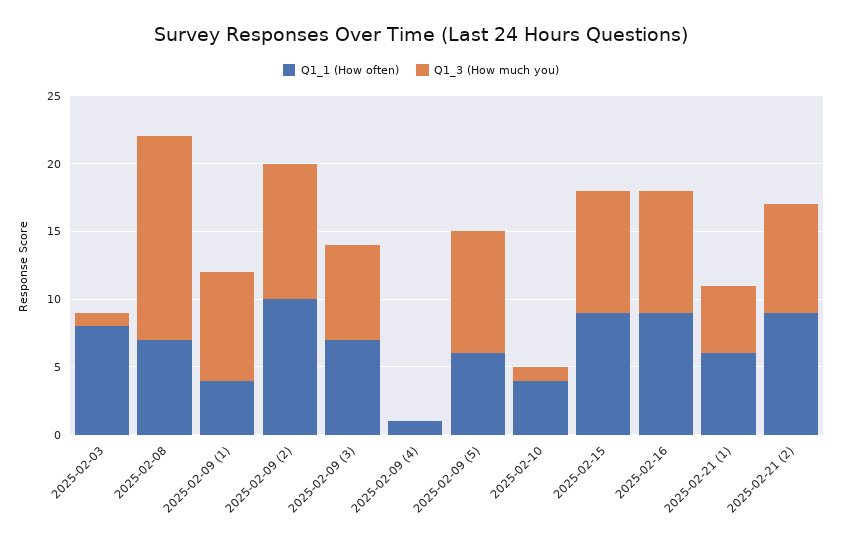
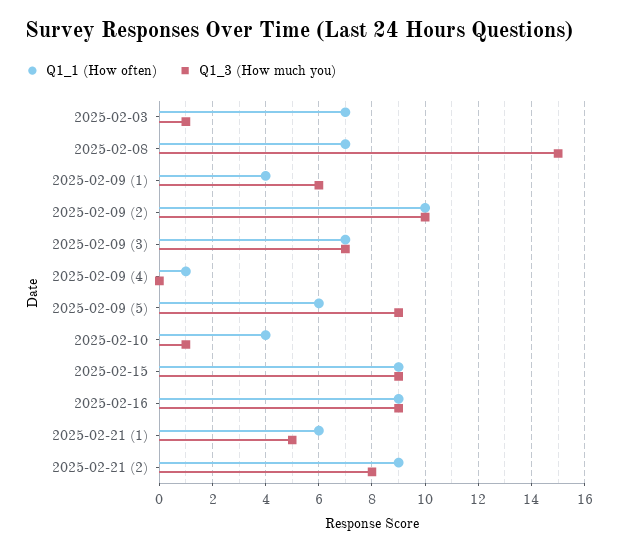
Q1_1 (How often), 2025-02-03: 8 -> 7
Q1_3 (How much you), 2025-02-09 (1): 8 -> 6

